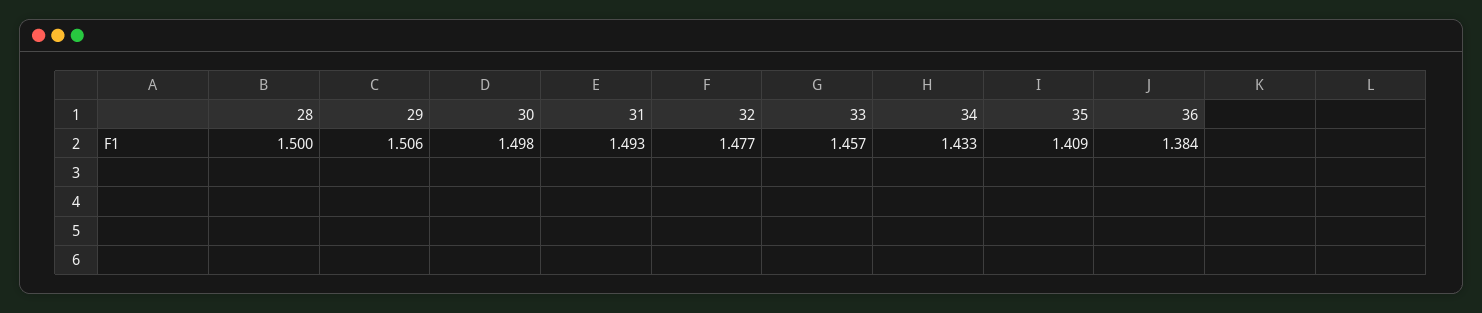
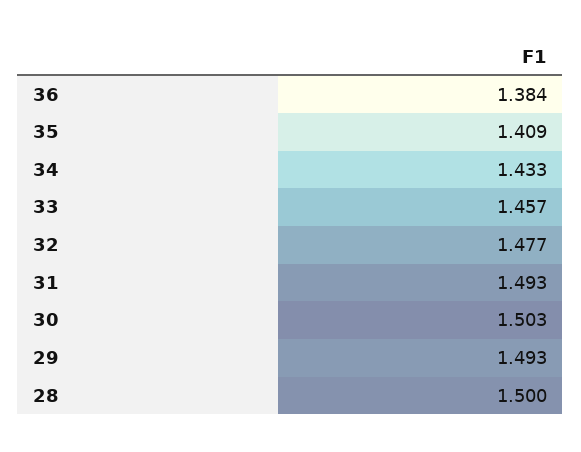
29: 1.506 -> 1.493
30: 1.498 -> 1.503

